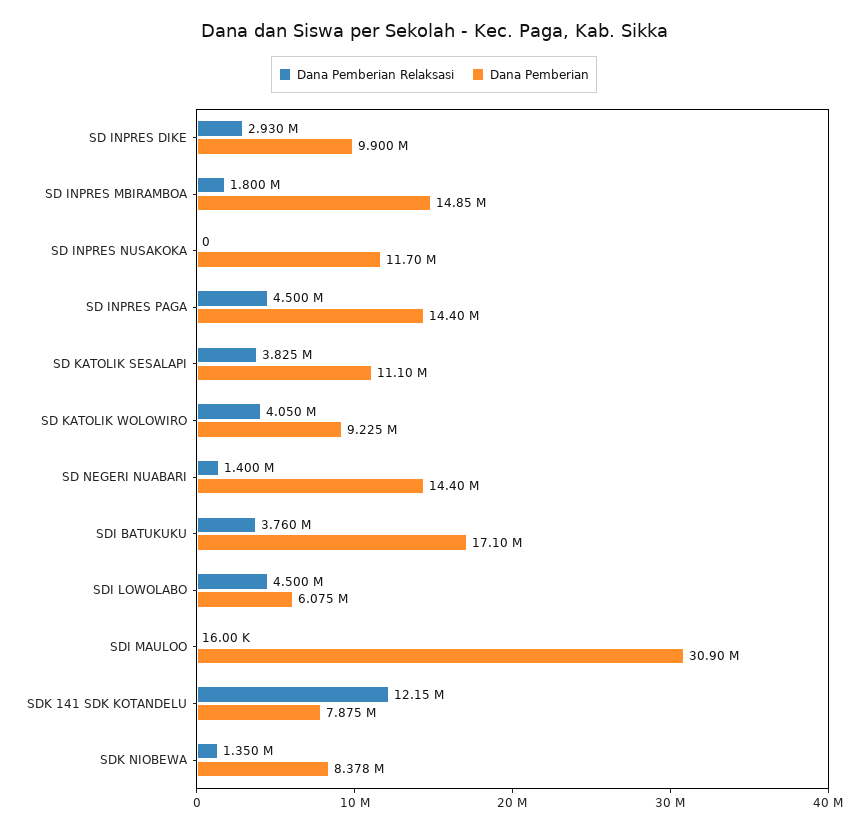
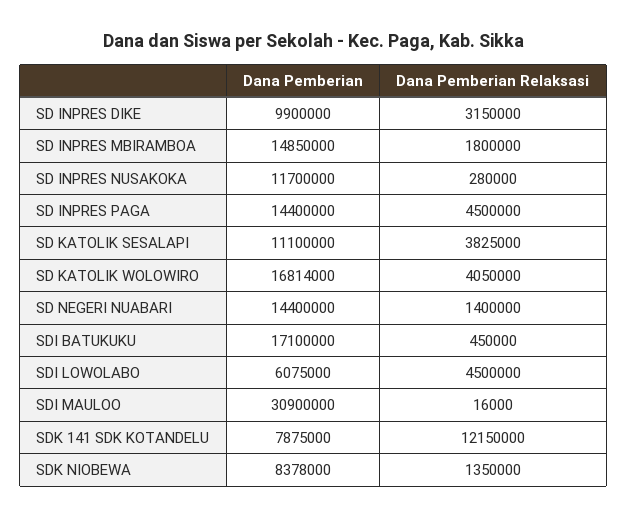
Dana Pemberian Relaksasi, SD INPRES DIKE: 2930000 -> 3150000
Dana Pemberian Relaksasi, SD INPRES NUSAKOKA: 0 -> 280000
Dana Pemberian, SD KATOLIK WOLOWIRO: 9225000 -> 16814000
Dana Pemberian Relaksasi, SDI BATUKUKU: 3760000 -> 450000

